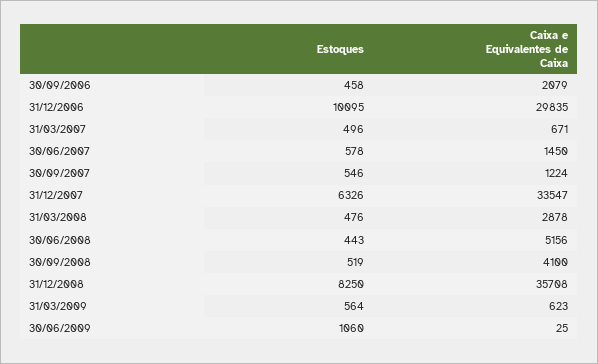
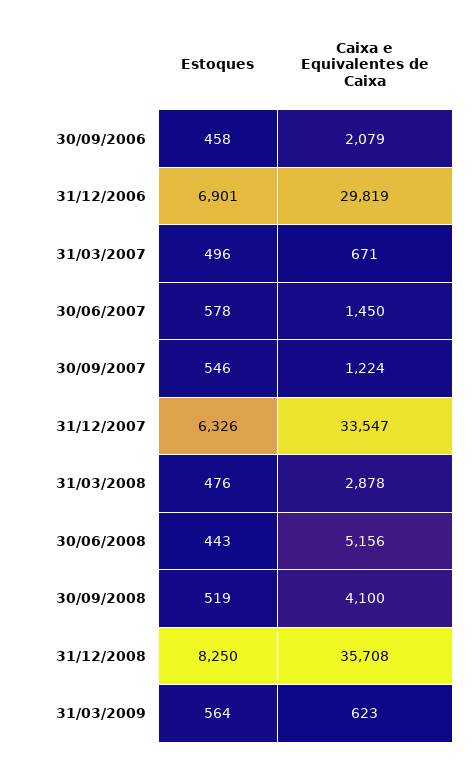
Estoques, 31/12/2006: 10095 -> 6901
Caixa e Equivalentes de Caixa, 31/12/2006: 29835 -> 29819
Estoques, 30/06/2009: 1060 -> none
Caixa e Equivalentes de Caixa, 30/06/2009: 25 -> none

